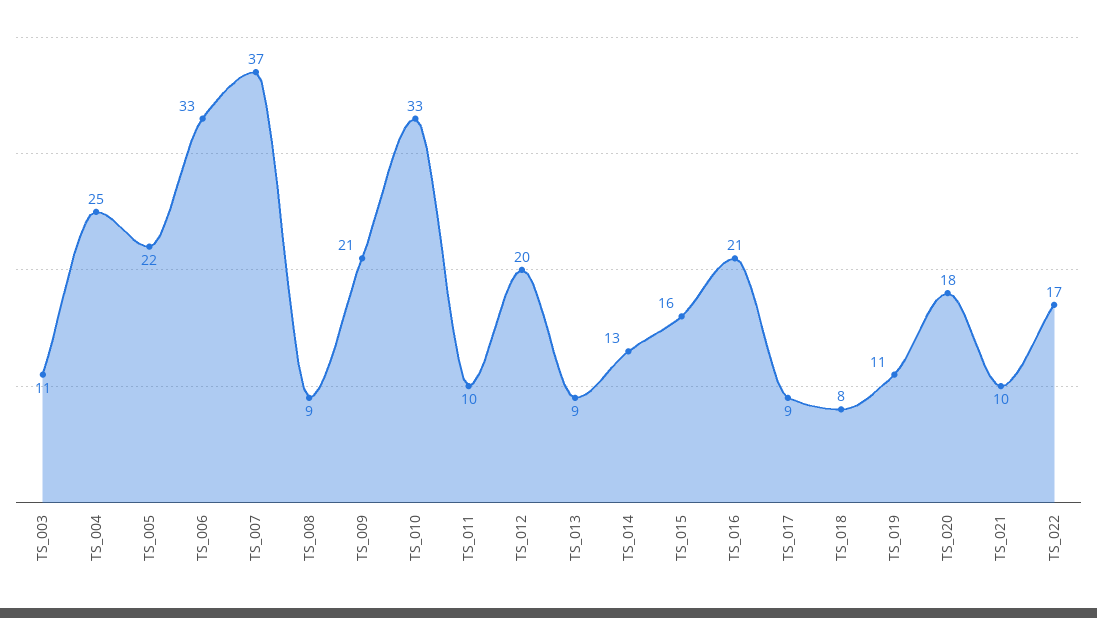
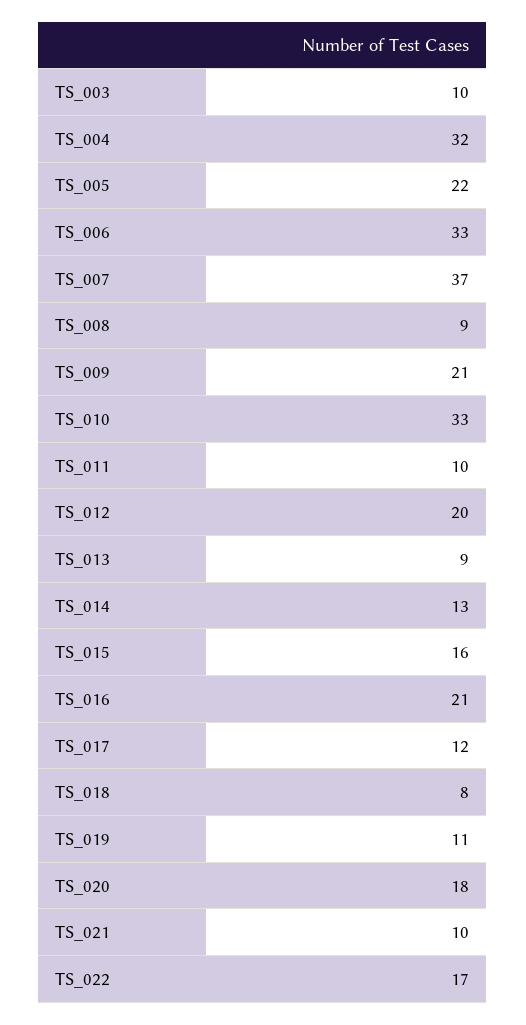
TS_003: 11 -> 10
TS_004: 25 -> 32
TS_017: 9 -> 12

